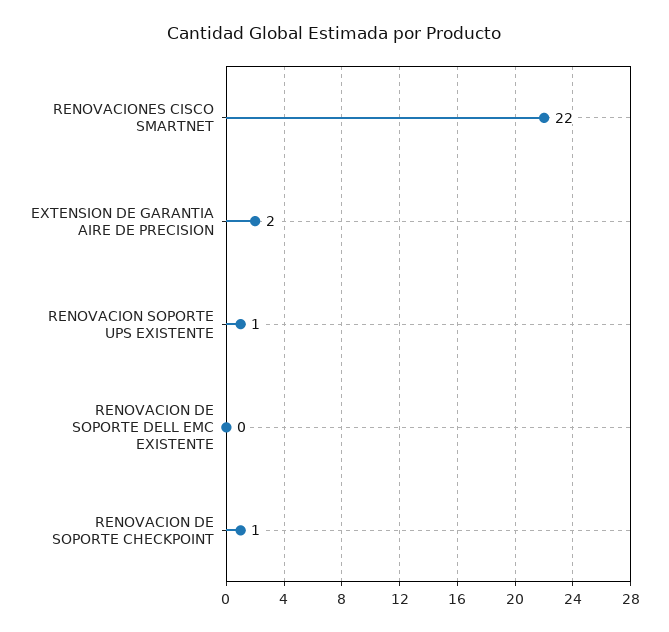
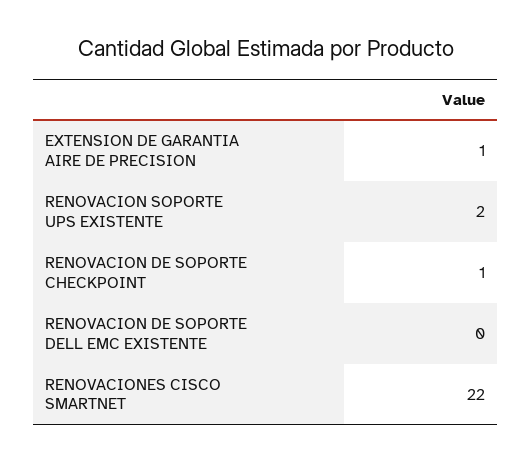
EXTENSION DE GARANTIA AIRE DE PRECISION: 2 -> 1
RENOVACION SOPORTE UPS EXISTENTE: 1 -> 2

